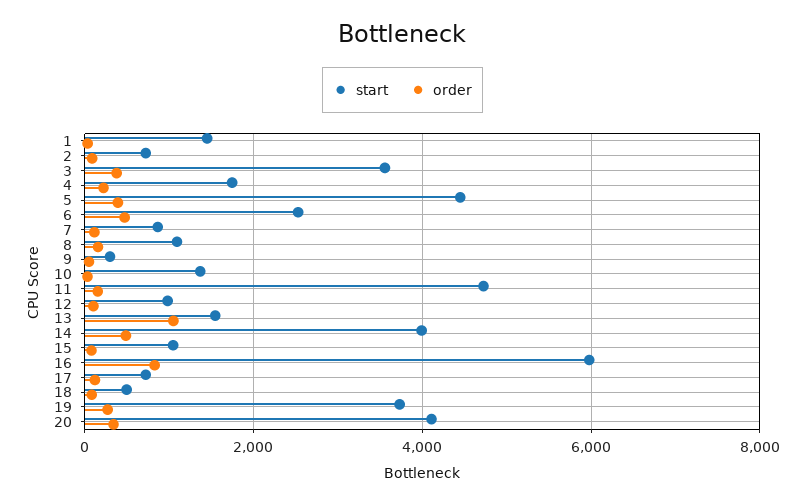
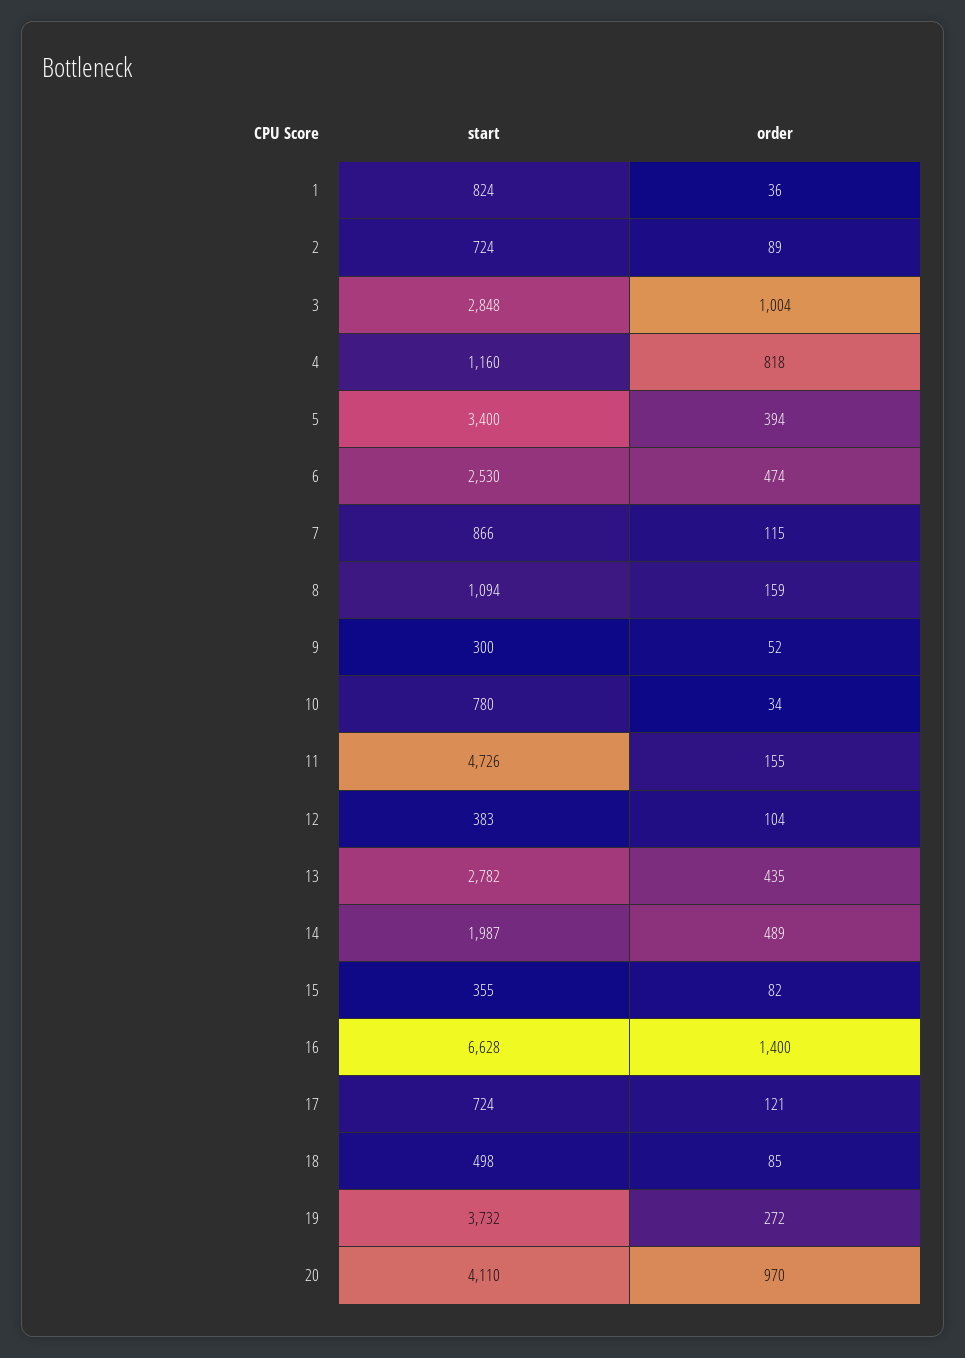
start, 1: 1400 -> 824
start, 3: 3600 -> 2848
order, 3: 400 -> 1004
start, 4: 1800 -> 1160
order, 4: 200 -> 818
start, 5: 4400 -> 3400
start, 10: 1400 -> 780
start, 12: 1000 -> 383
start, 13: 1600 -> 2782
order, 13: 1000 -> 435
start, 14: 4000 -> 1987
start, 15: 1000 -> 355
start, 16: 6000 -> 6628
order, 16: 800 -> 1400
order, 20: 400 -> 970

